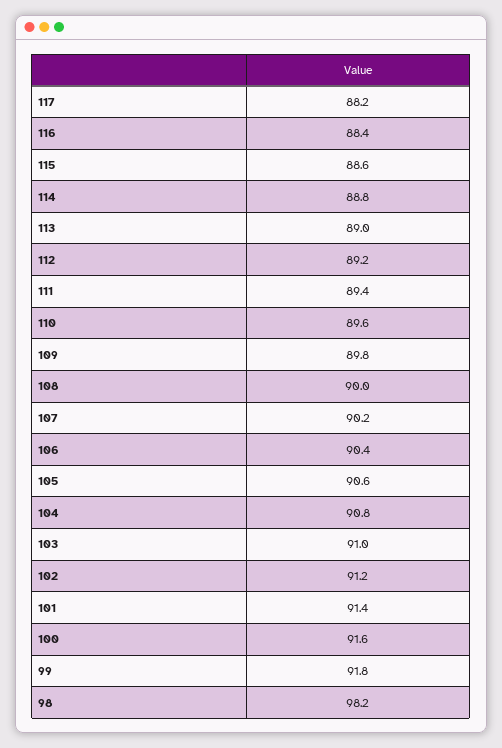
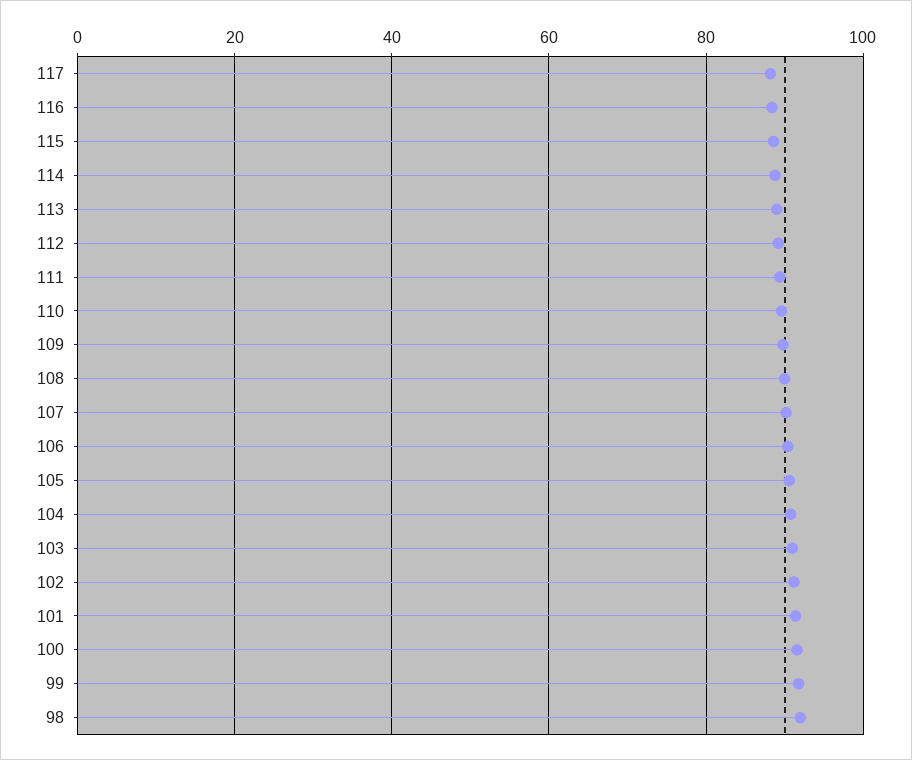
98: 98.2 -> 92

